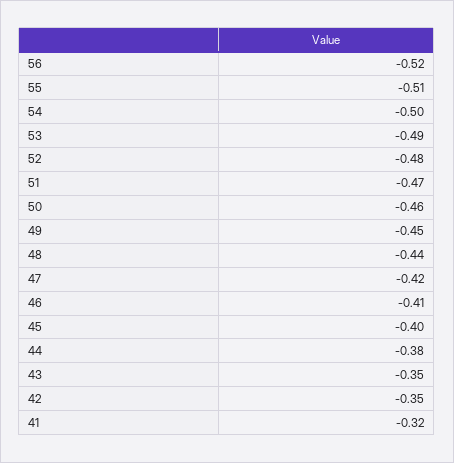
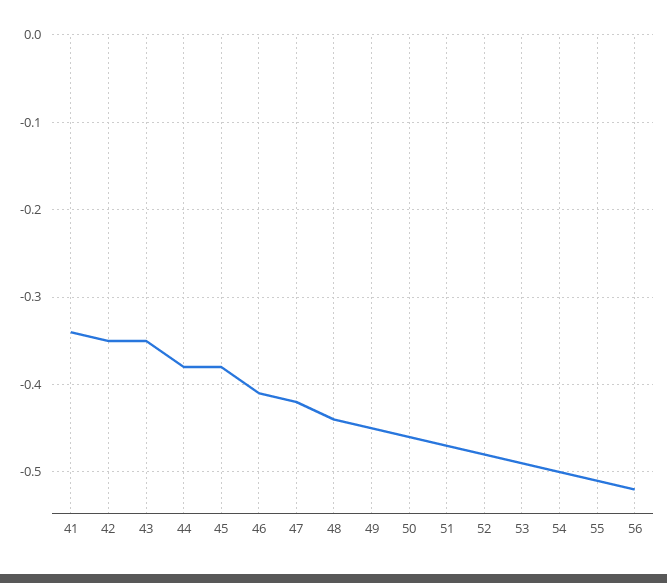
45: -0.4 -> -0.38
41: -0.32 -> -0.34

